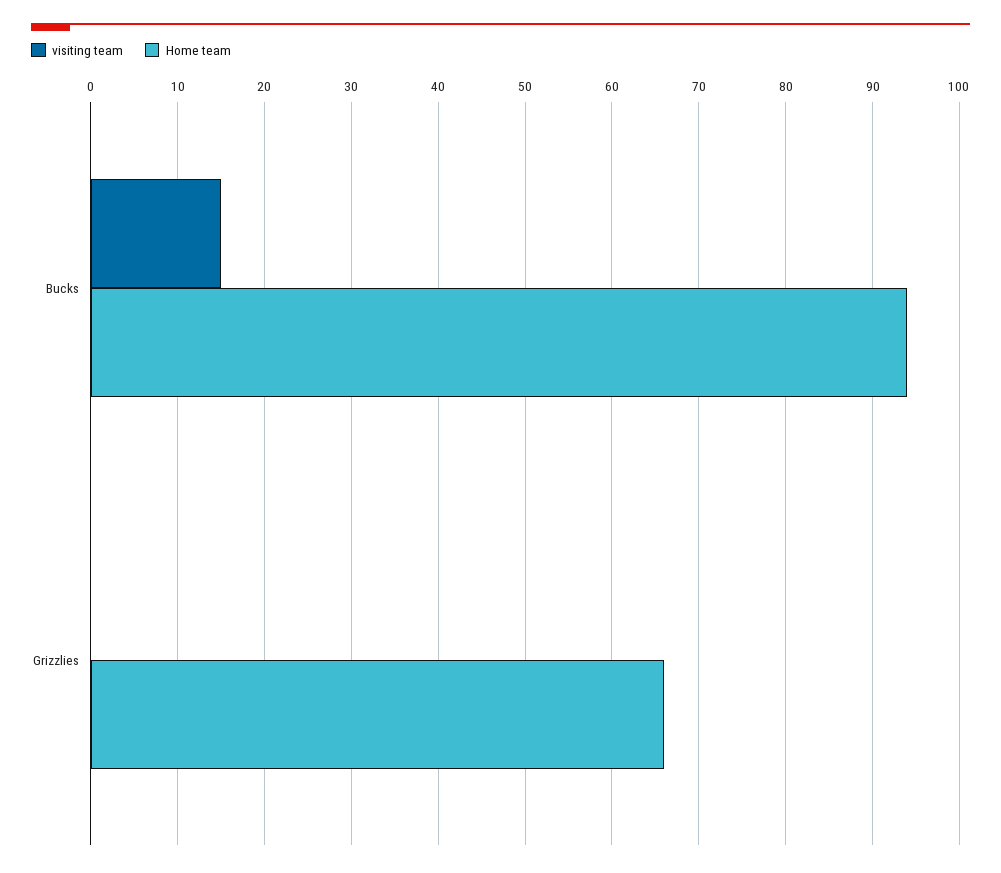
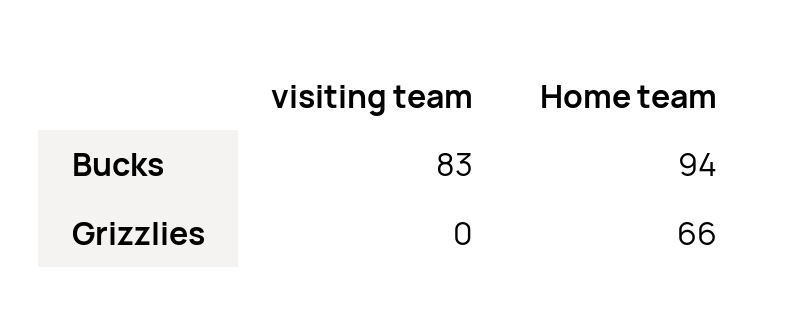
visiting team, Bucks: 15 -> 83

